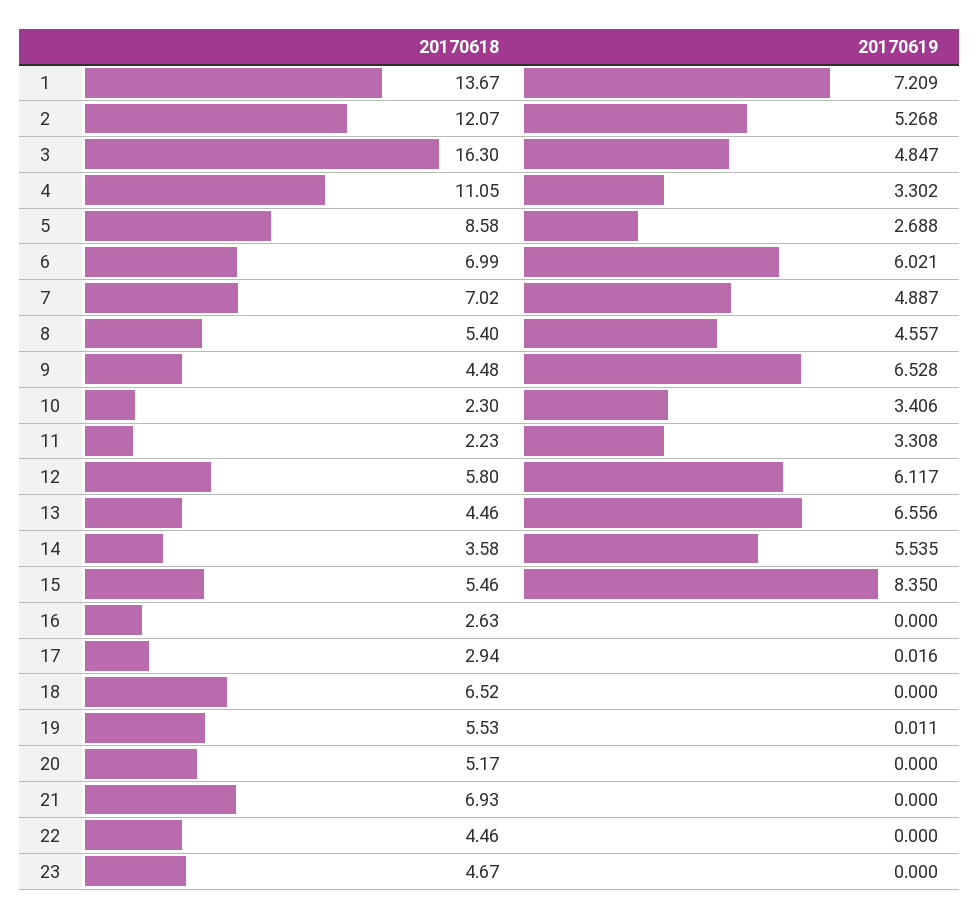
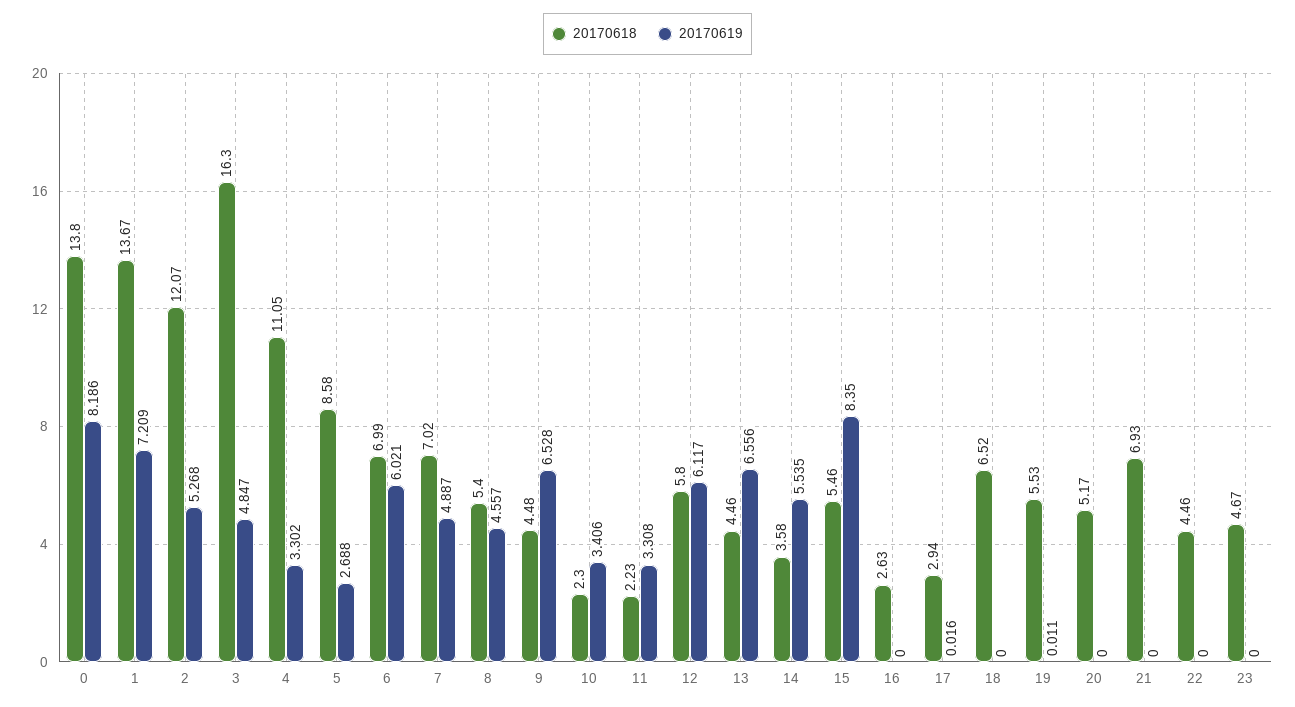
20170618, 0: none -> 13.8
20170619, 0: none -> 8.186

